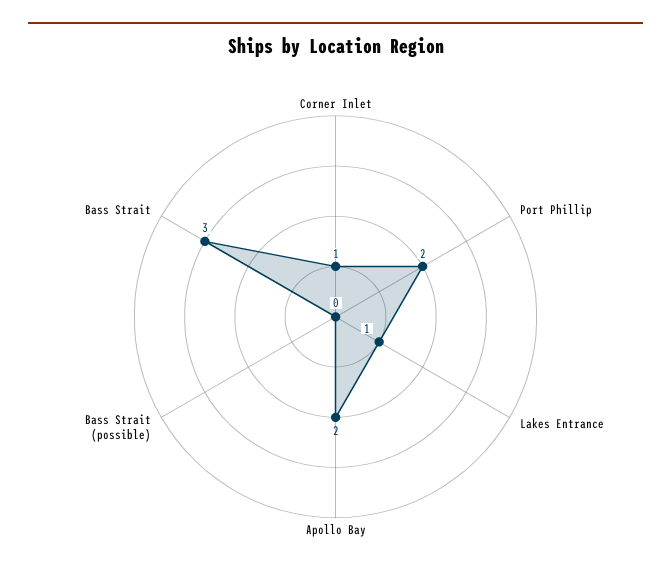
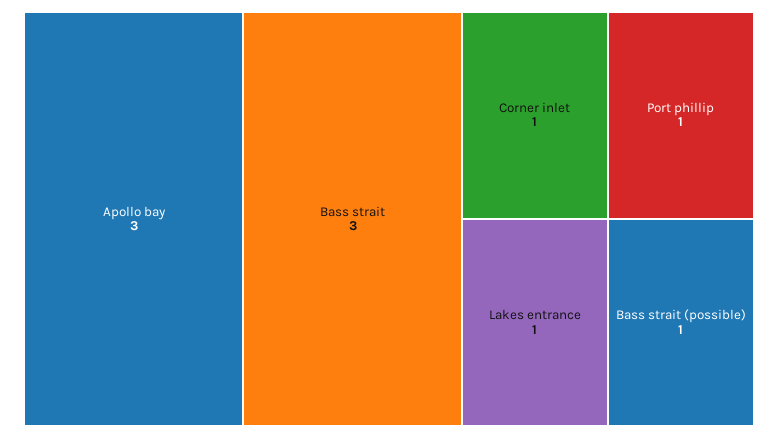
Port Phillip: 2 -> 1
Apollo Bay: 2 -> 3
Bass Strait (possible): 0 -> 1

